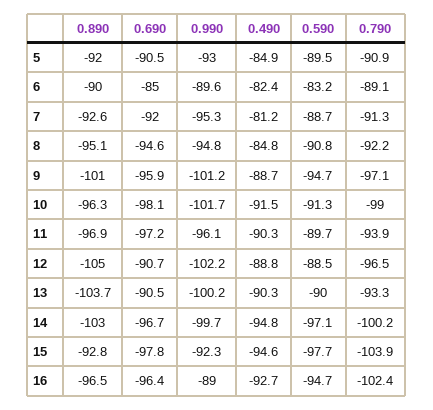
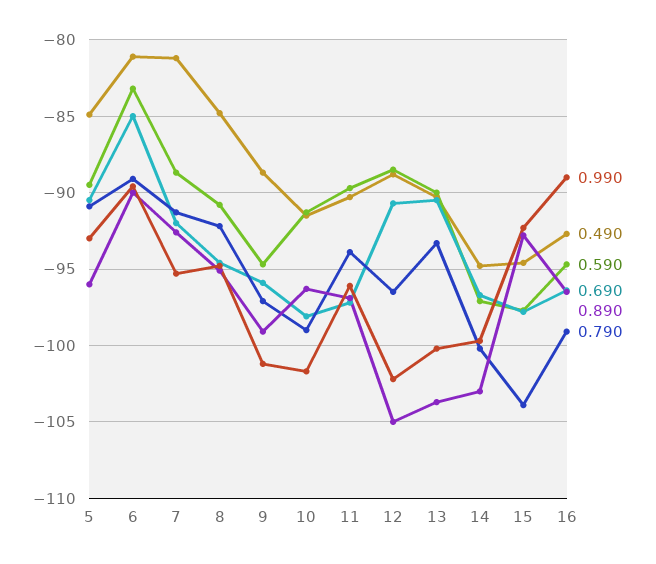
0.890, 5: -92 -> -96
0.490, 6: -82.4 -> -81
0.890, 9: -101 -> -99
0.790, 16: -102.4 -> -99

